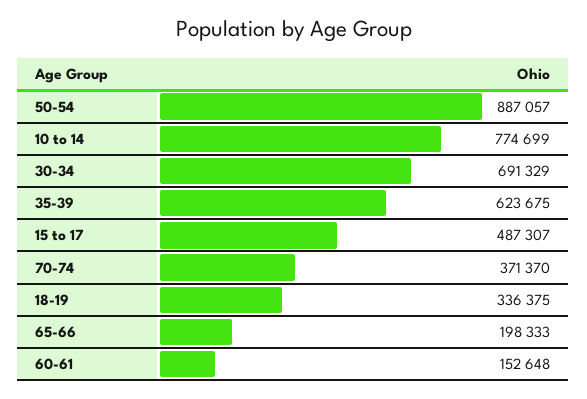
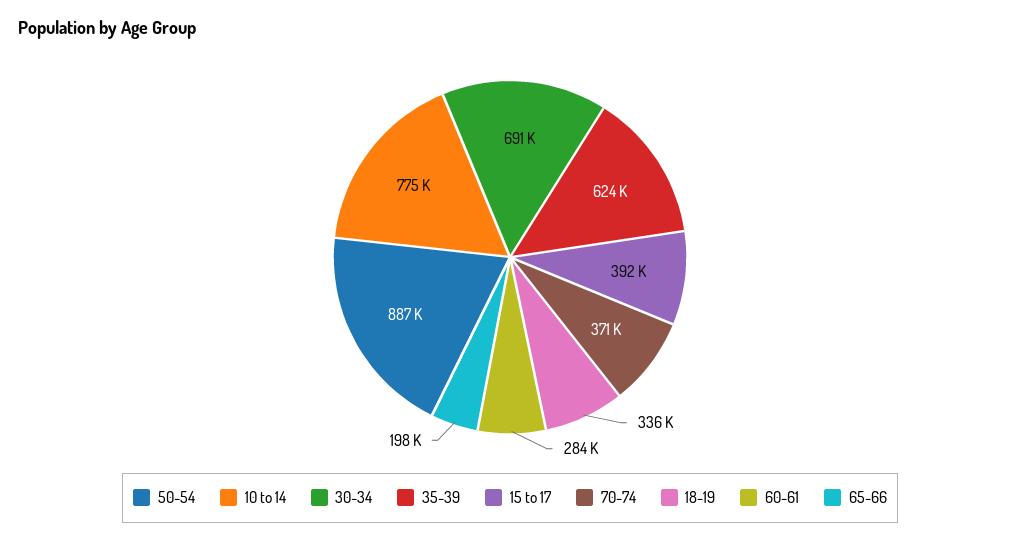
15 to 17: 487307 -> 392000
60-61: 152648 -> 284000

